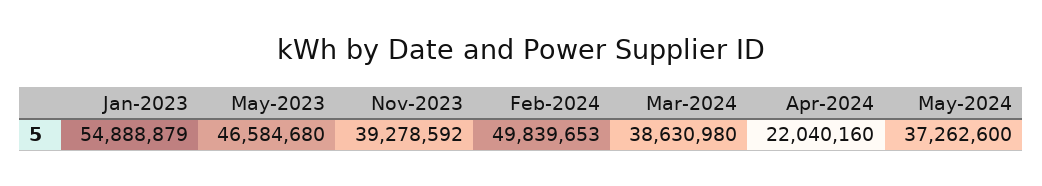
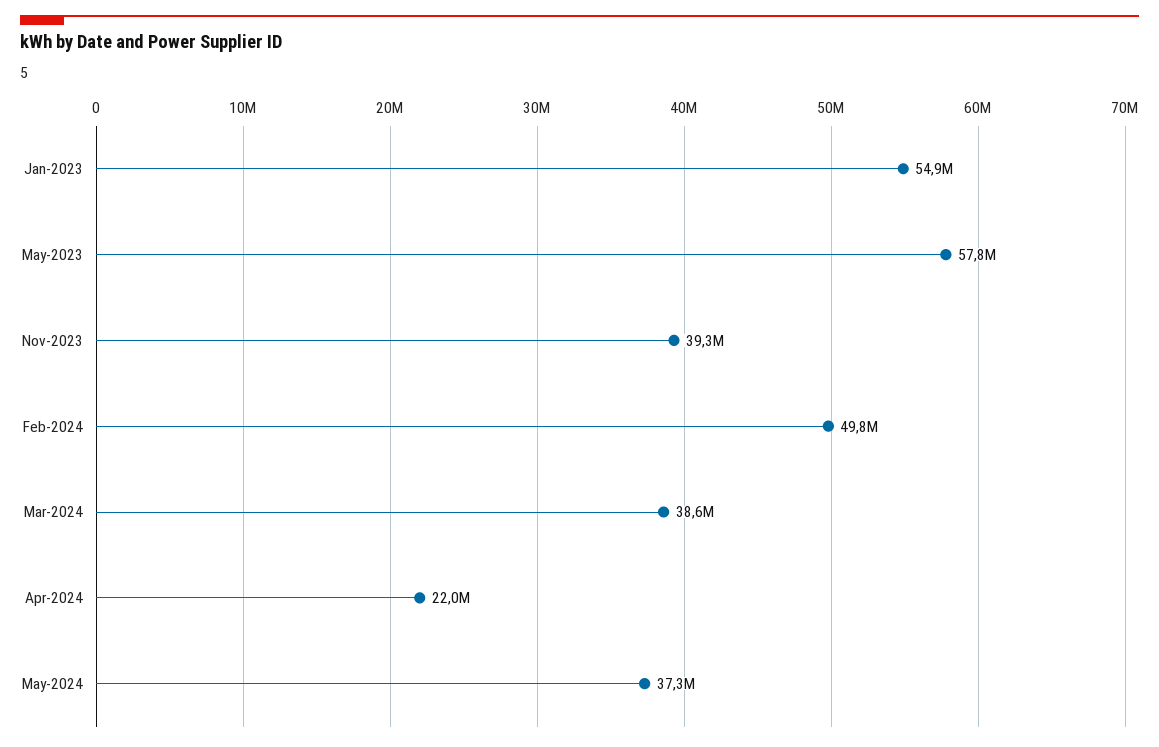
May-2023: 46584680 -> 57800000

